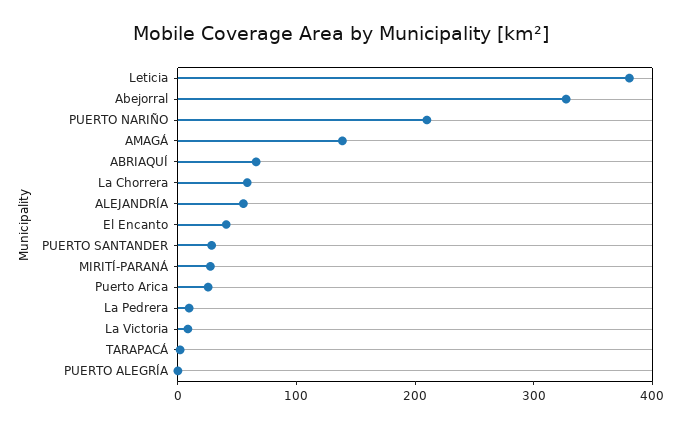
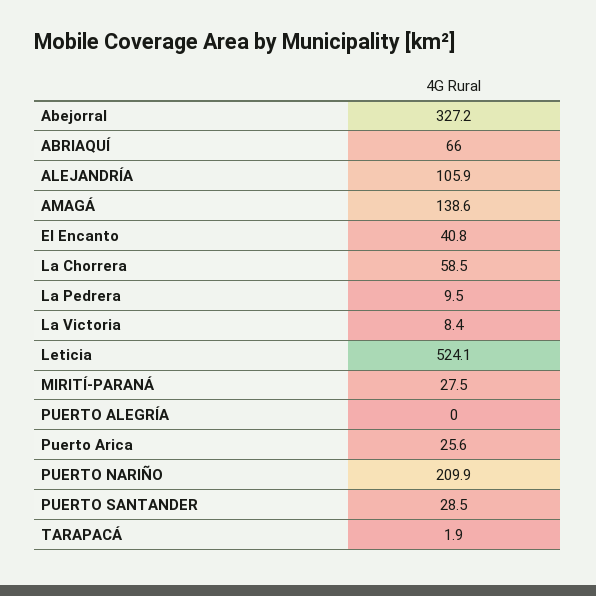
Leticia: 380 -> 524.1
ALEJANDRÍA: 60 -> 105.9

